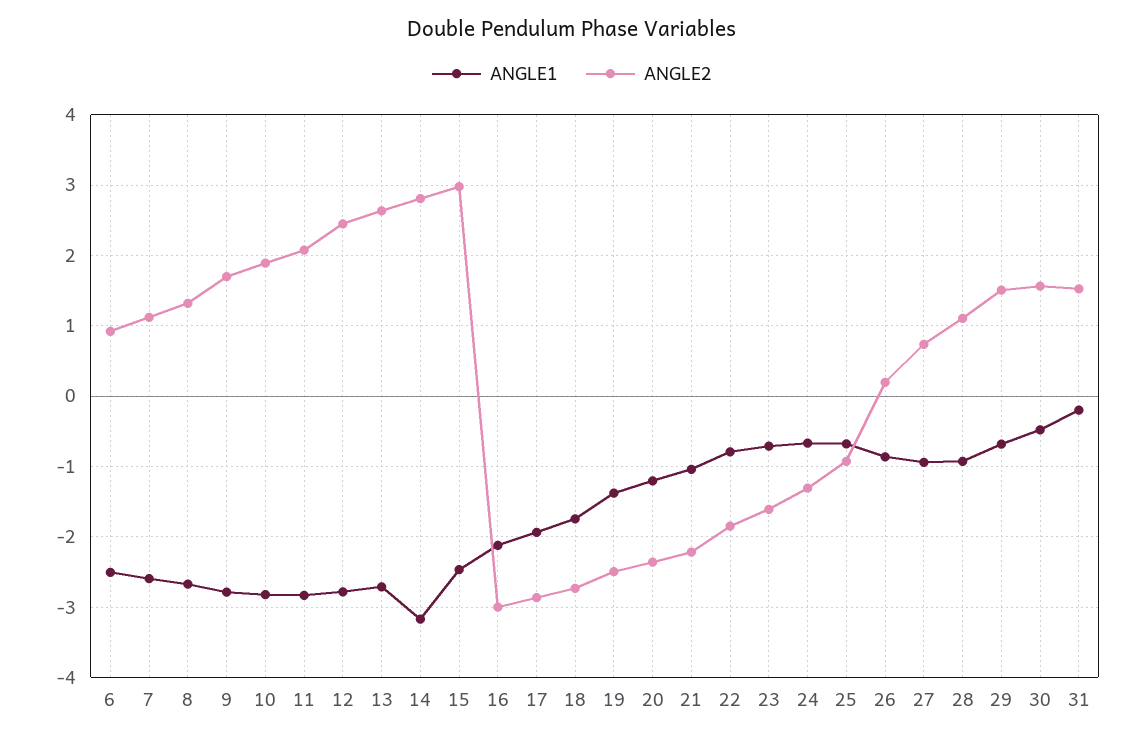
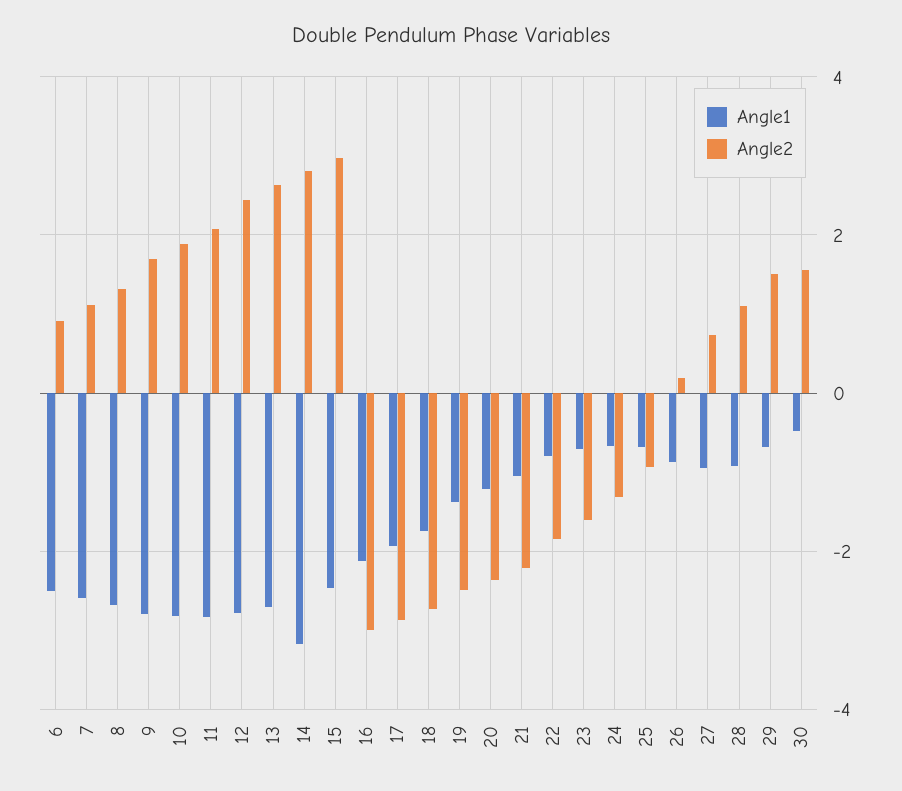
ANGLE1, 31: -0.2 -> none
ANGLE2, 31: 1.5 -> none

